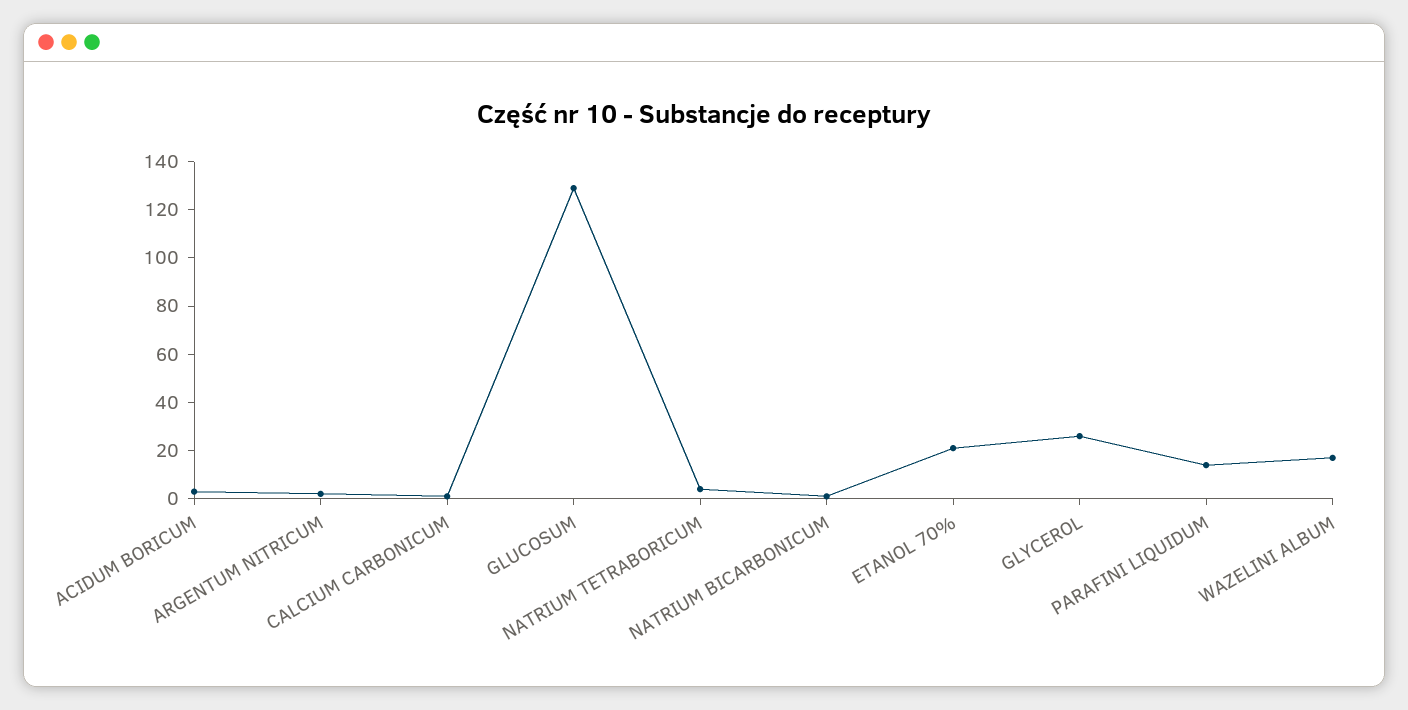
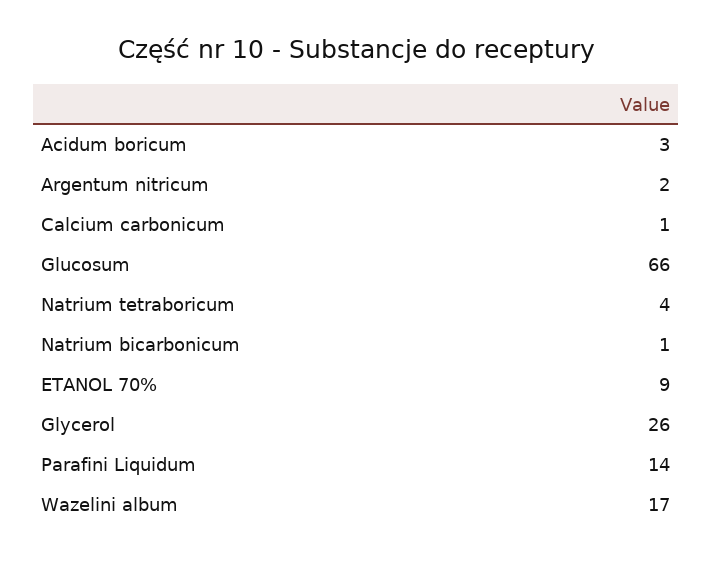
GLUCOSUM: 130 -> 66
ETANOL 70%: 20 -> 9

